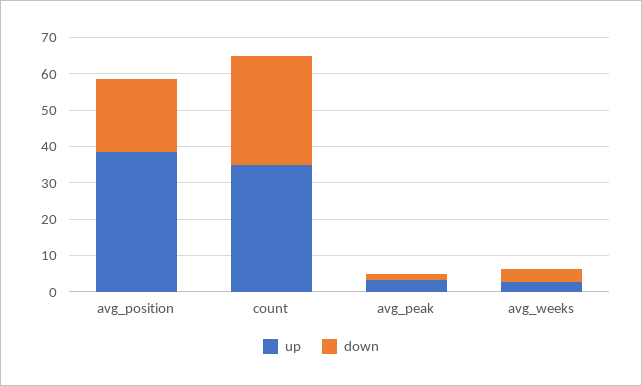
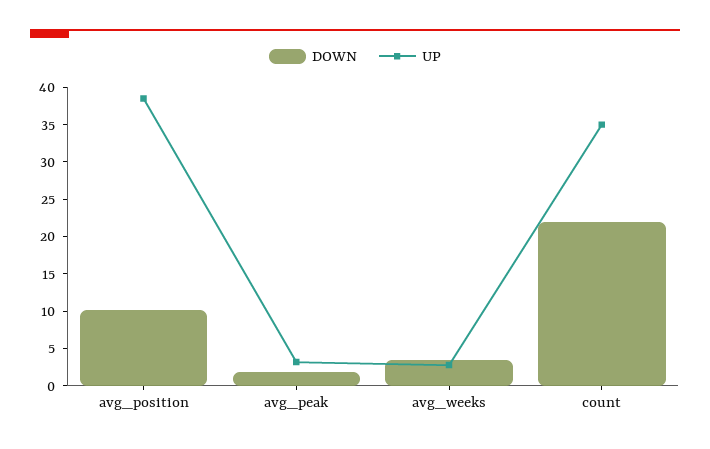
down, avg_position: 20 -> 10
down, count: 30 -> 22.5

